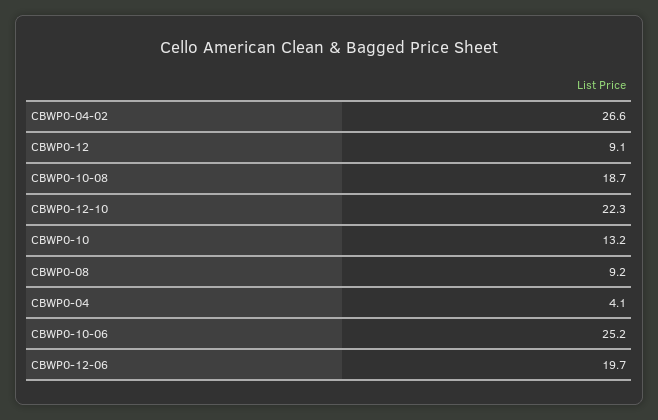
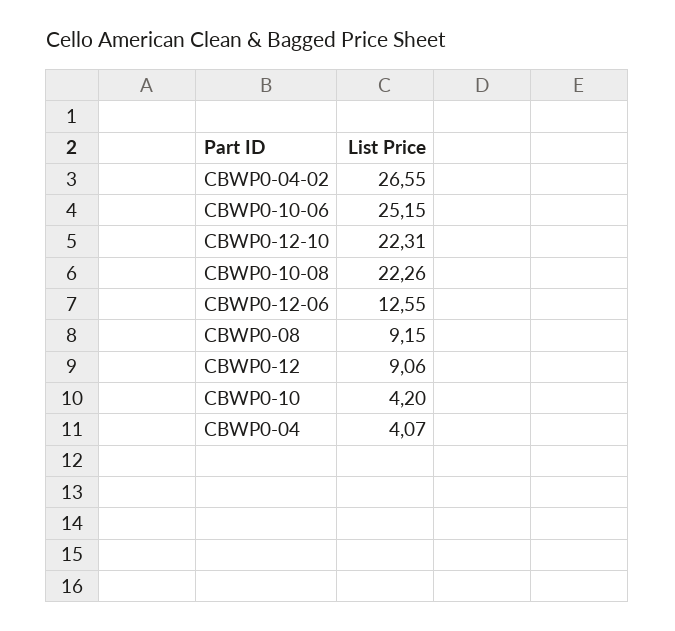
CBWP0-10-08: 18.7 -> 22.26
CBWP0-10: 13.2 -> 4.2
CBWP0-12-06: 19.7 -> 12.55

